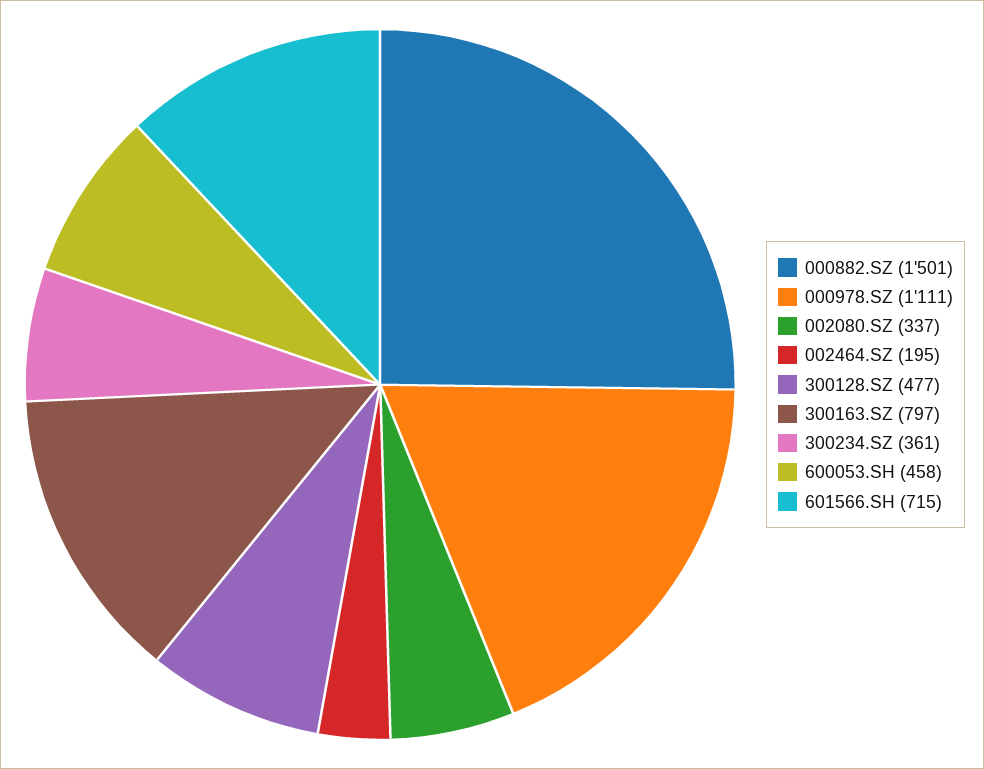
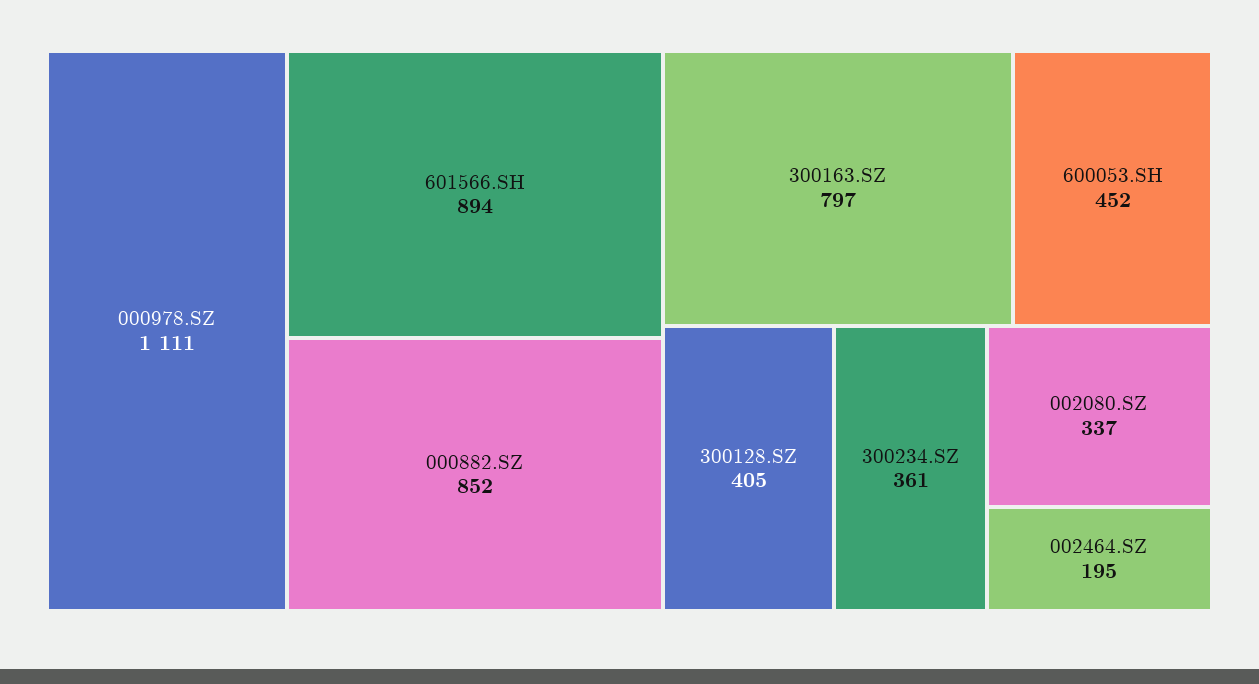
000882.SZ: 1501 -> 852
300128.SZ: 477 -> 405
600053.SH: 458 -> 452
601566.SH: 715 -> 894

